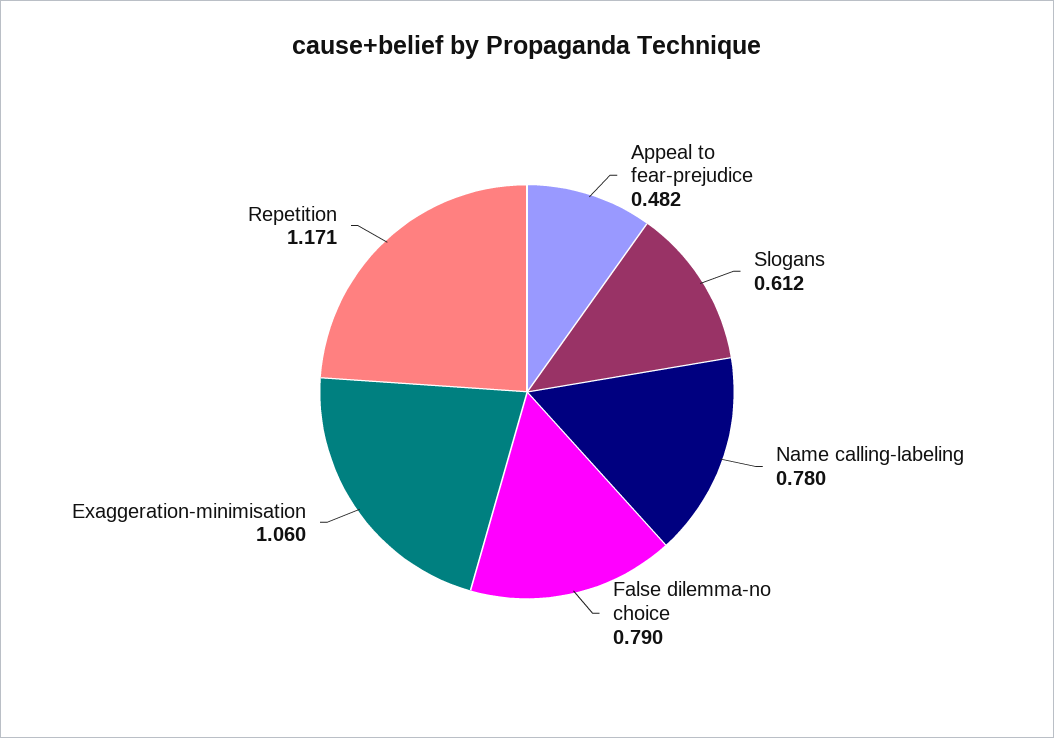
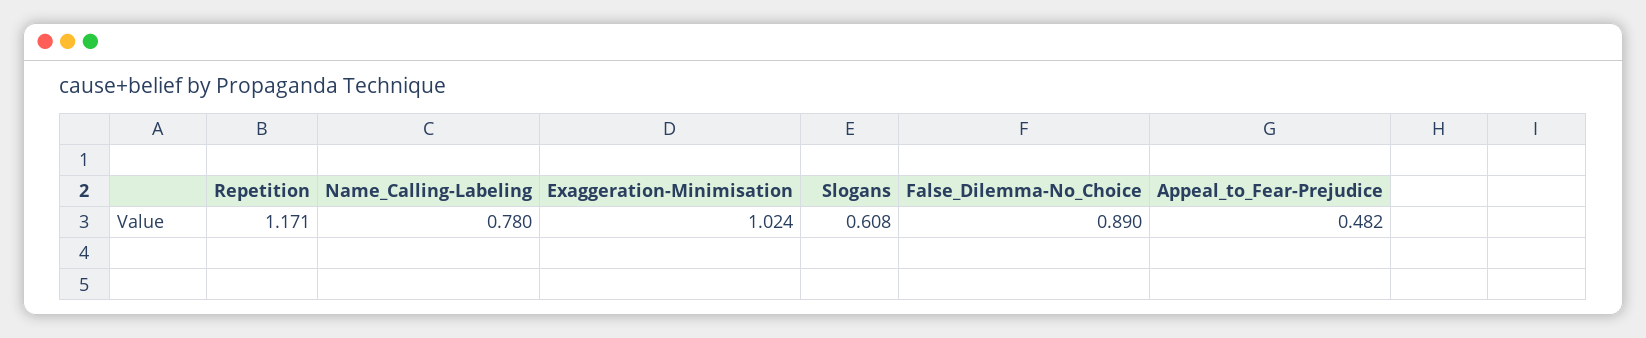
Slogans: 0.612 -> 0.608
False dilemma-no choice: 0.79 -> 0.89
Exaggeration-minimisation: 1.06 -> 1.024

